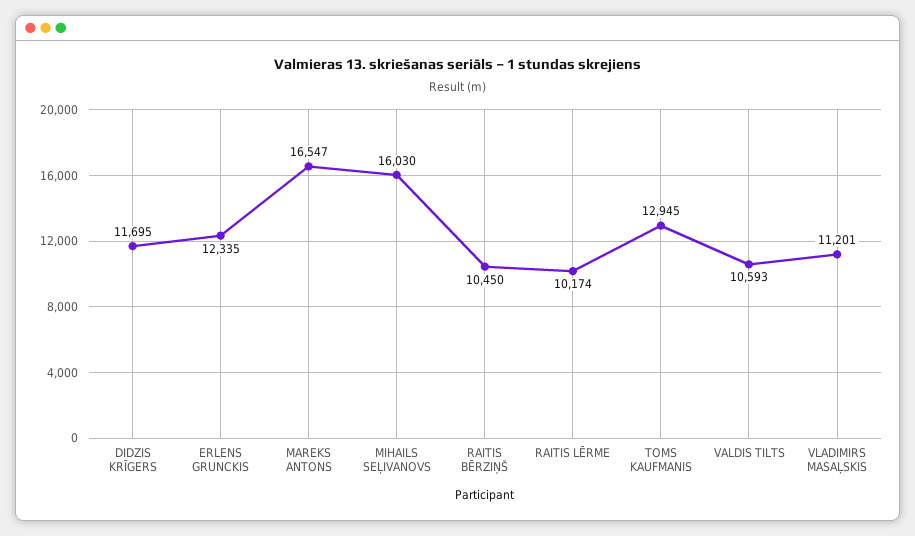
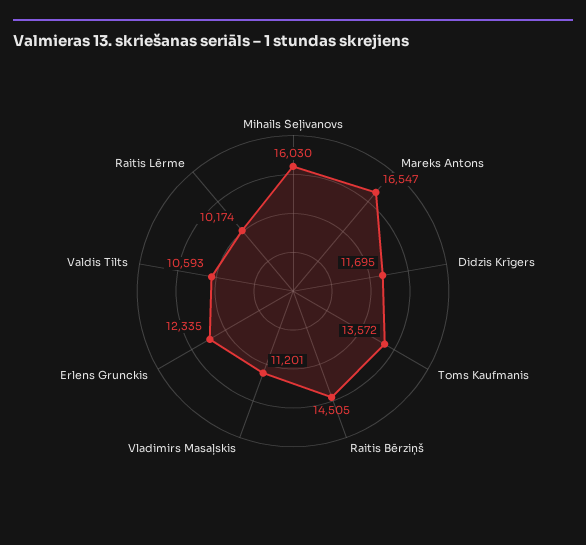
RAITIS BĒRZIŅŠ: 10450 -> 14505
TOMS KAUFMANIS: 12945 -> 13572

